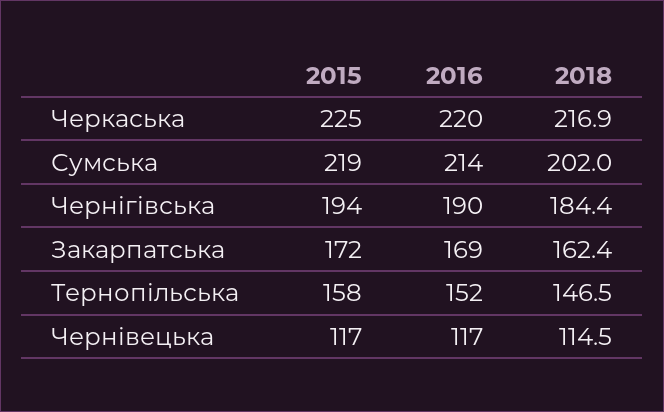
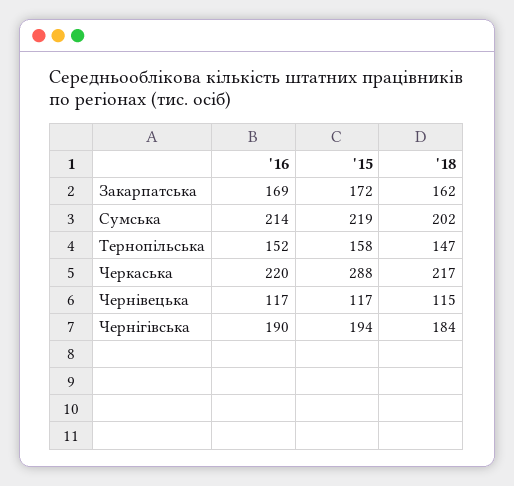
2015, Черкаська: 225 -> 288

